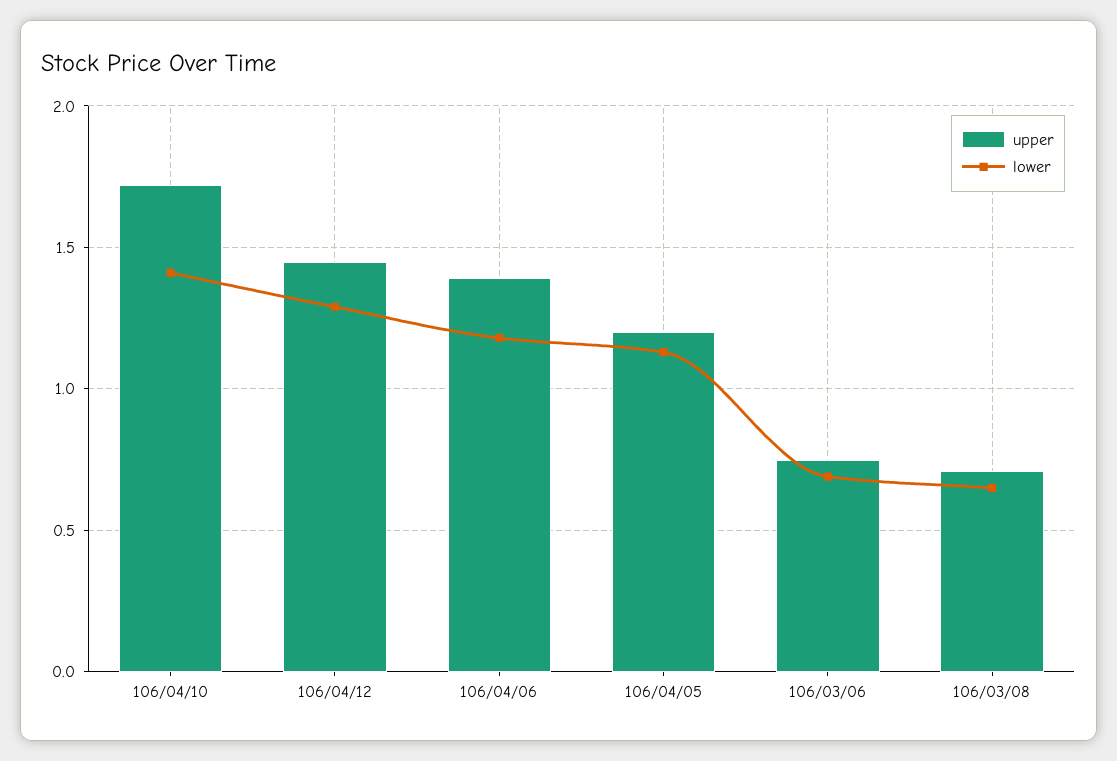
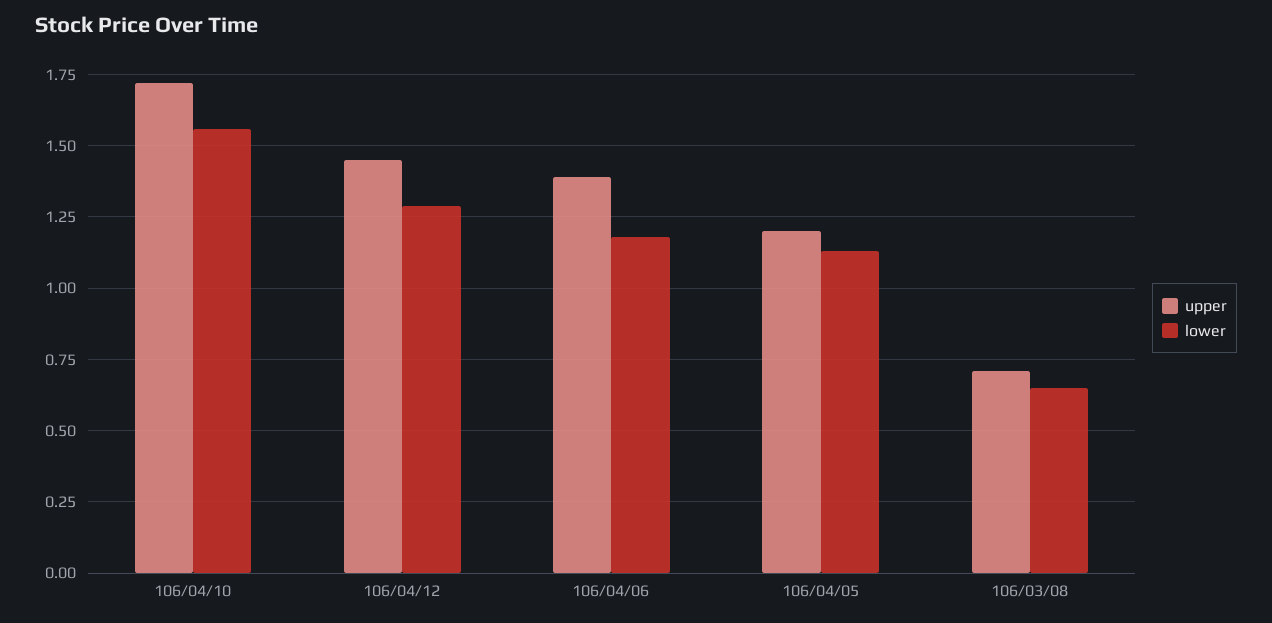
lower, 106/04/10: 1.4 -> 1.55
upper, 106/03/06: 0.75 -> none
lower, 106/03/06: 0.7 -> none

